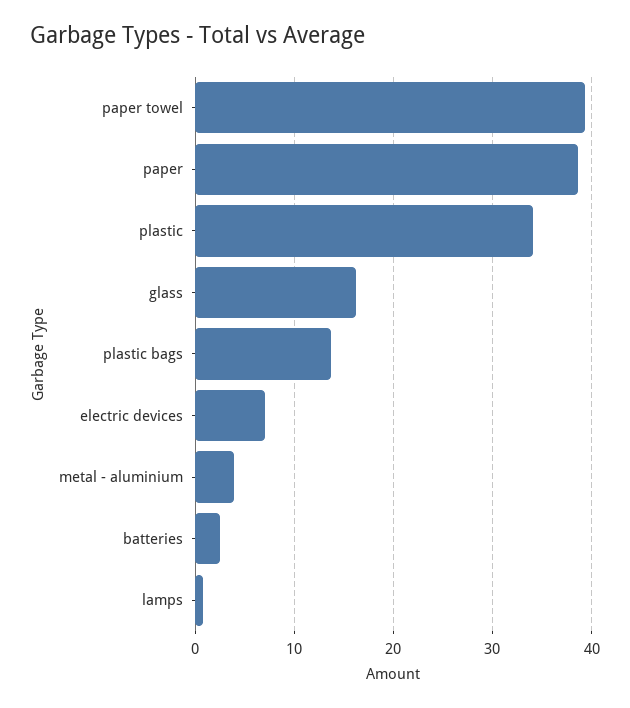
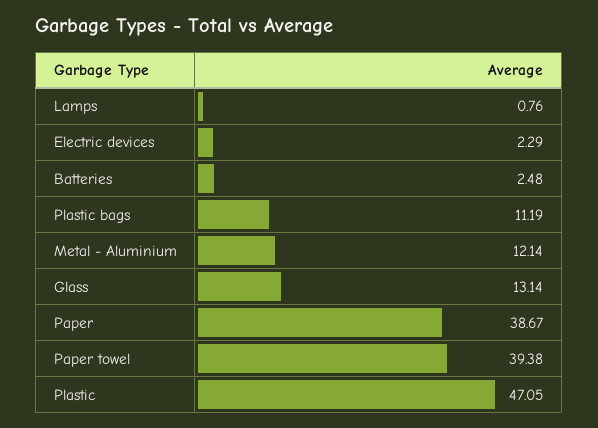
plastic: 34 -> 47.05
glass: 16 -> 13.14
plastic bags: 14 -> 11.19
electric devices: 7 -> 2.29
metal - aluminium: 4 -> 12.14

